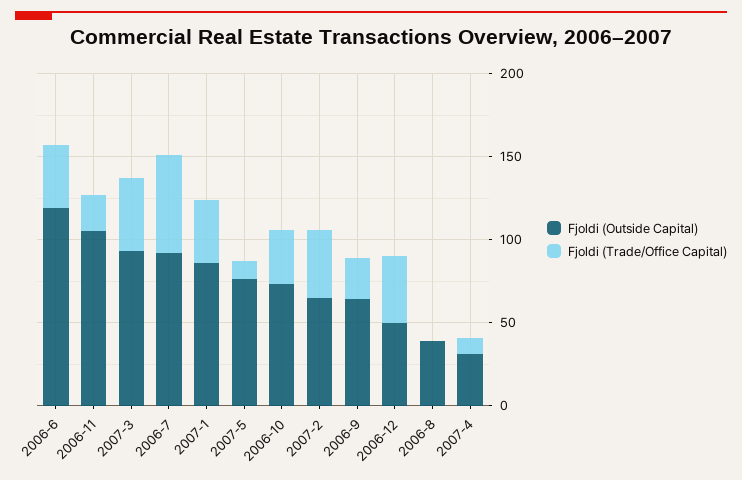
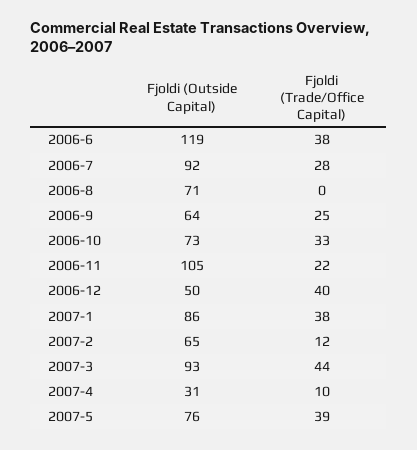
Fjoldi (Trade/Office Capital), 2006-7: 60 -> 28
Fjoldi (Trade/Office Capital), 2007-5: 10 -> 39
Fjoldi (Trade/Office Capital), 2007-2: 40 -> 12
Fjoldi (Outside Capital), 2006-8: 40 -> 71

